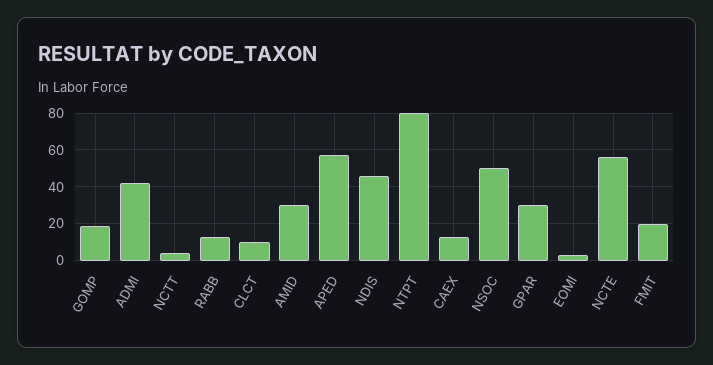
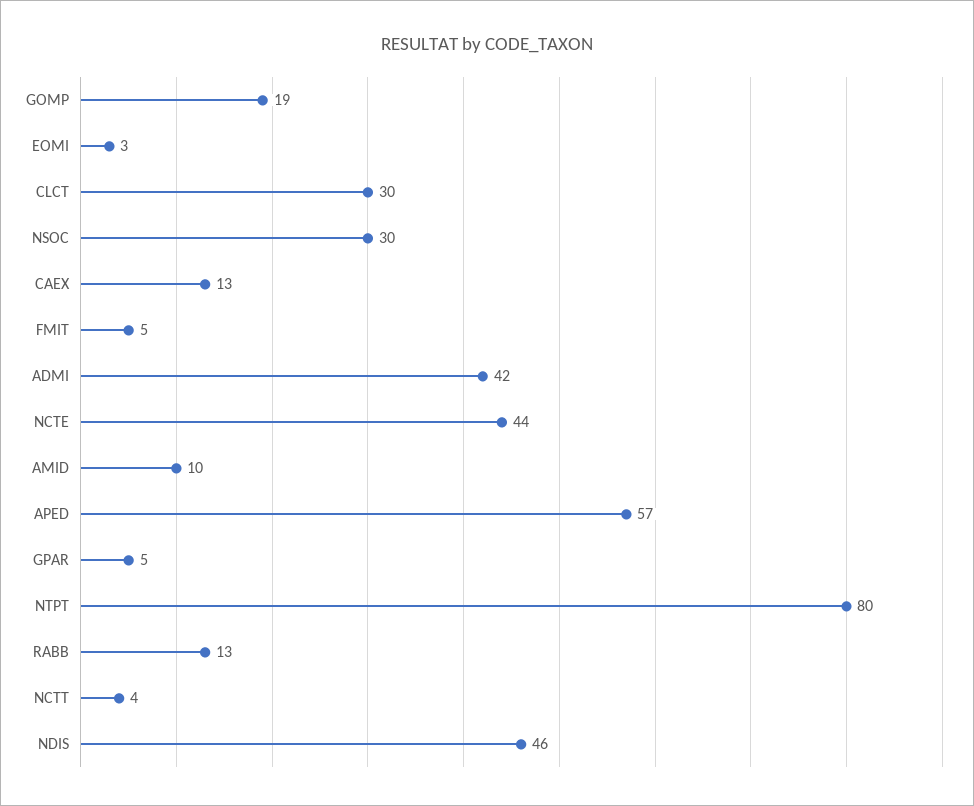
CLCT: 10 -> 30
AMID: 30 -> 10
NSOC: 50 -> 30
GPAR: 30 -> 5
NCTE: 55 -> 44
FMIT: 20 -> 5

